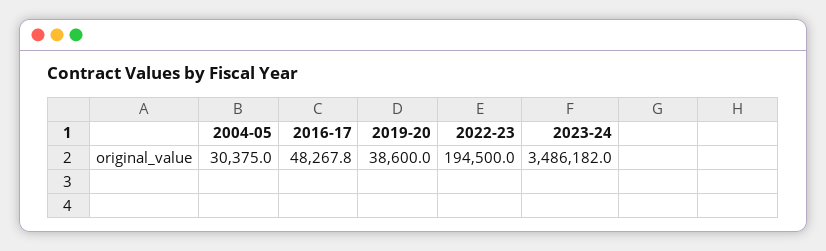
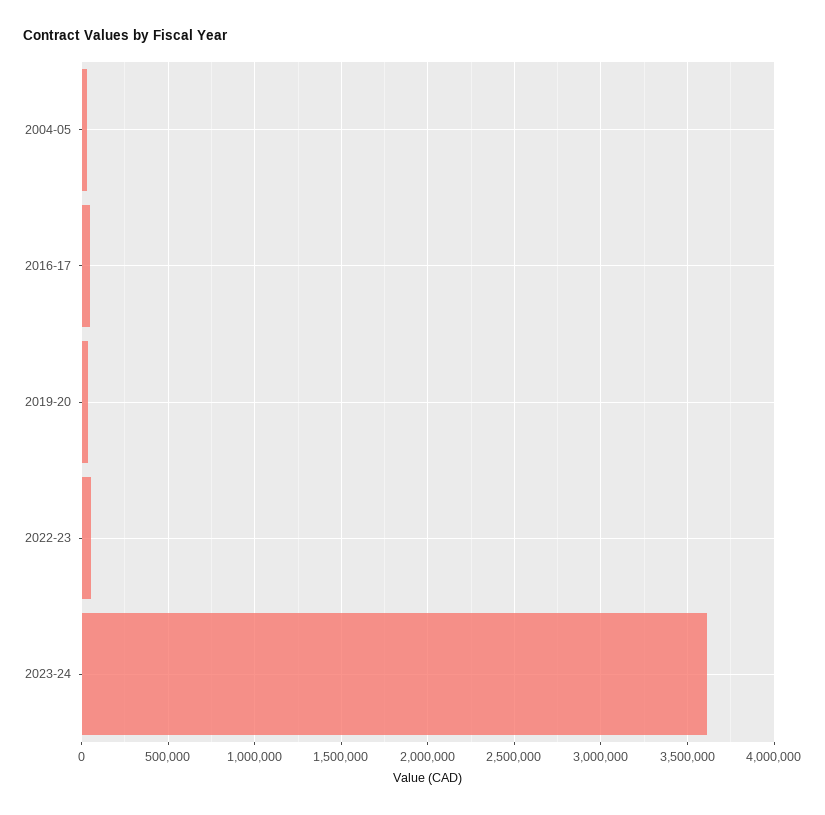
2022-23: 194500 -> 50000
2023-24: 3486182 -> 3600000

